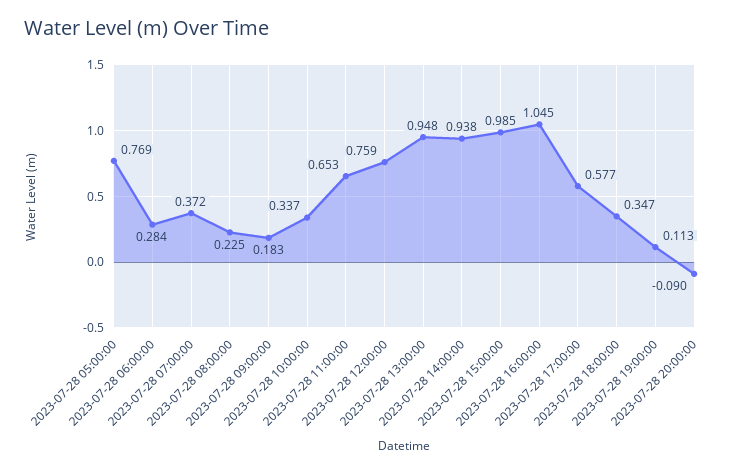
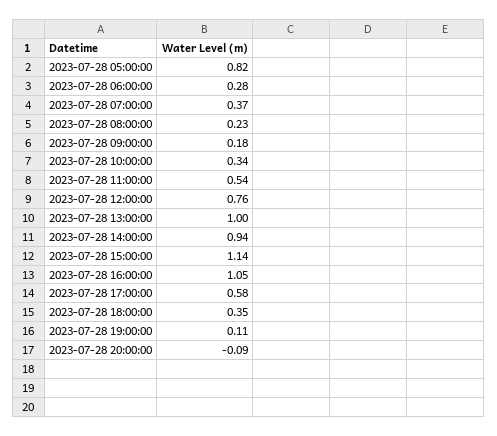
2023-07-28 05:00:00: 0.769 -> 0.82
2023-07-28 11:00:00: 0.653 -> 0.54
2023-07-28 13:00:00: 0.948 -> 1
2023-07-28 15:00:00: 0.985 -> 1.14

